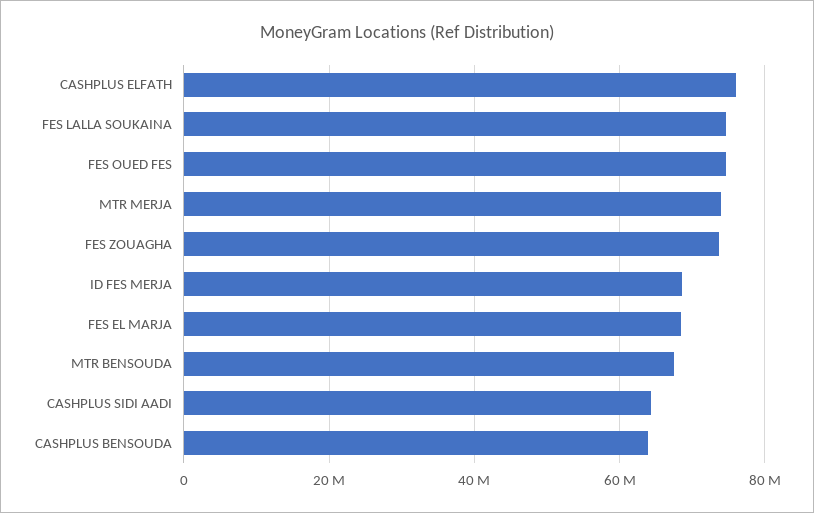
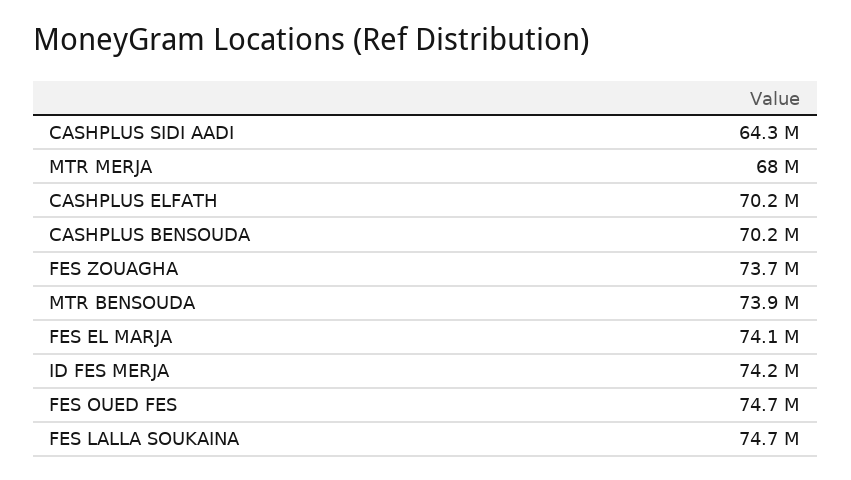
CASHPLUS ELFATH: 76000000 -> 70200000
MTR MERJA: 74000000 -> 68000000
ID FES MERJA: 68000000 -> 74200000
FES EL MARJA: 68000000 -> 74100000
MTR BENSOUDA: 68000000 -> 73900000
CASHPLUS BENSOUDA: 64000000 -> 70200000

